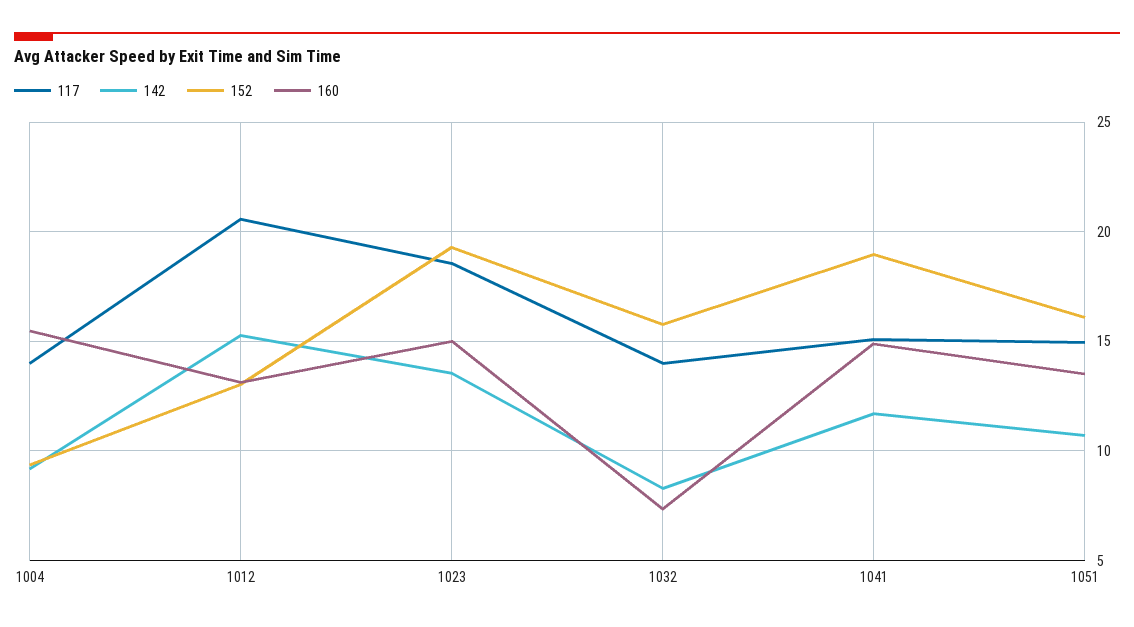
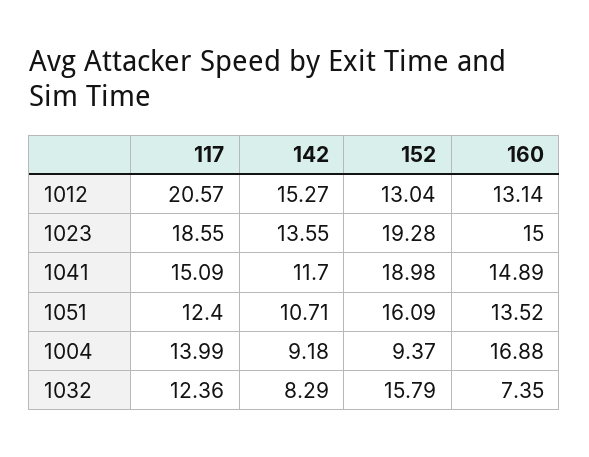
160, 1004: 15.5 -> 16.88
117, 1032: 14 -> 12.36
117, 1051: 15 -> 12.4

